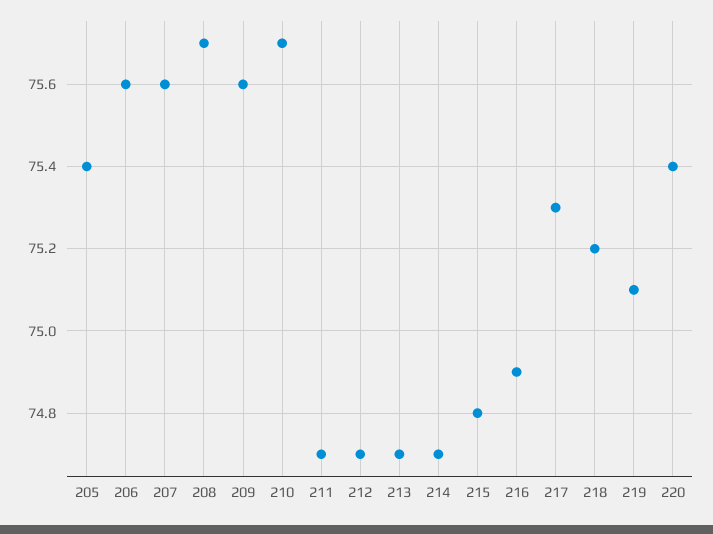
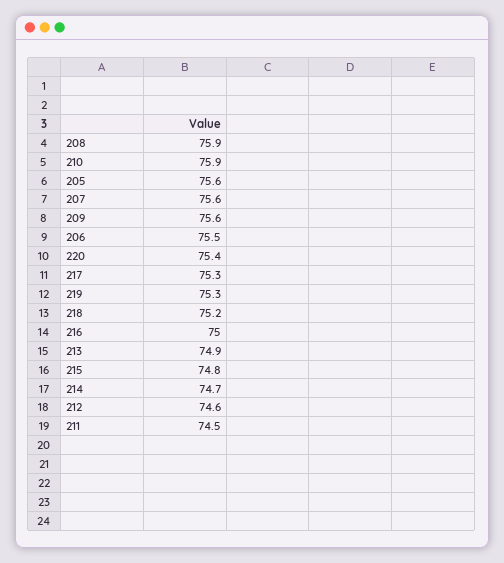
205: 75.4 -> 75.6
206: 75.6 -> 75.5
208: 75.7 -> 75.9
210: 75.7 -> 75.9
211: 74.7 -> 74.5
212: 74.7 -> 74.6
213: 74.7 -> 74.9
216: 74.9 -> 75
219: 75.1 -> 75.3

